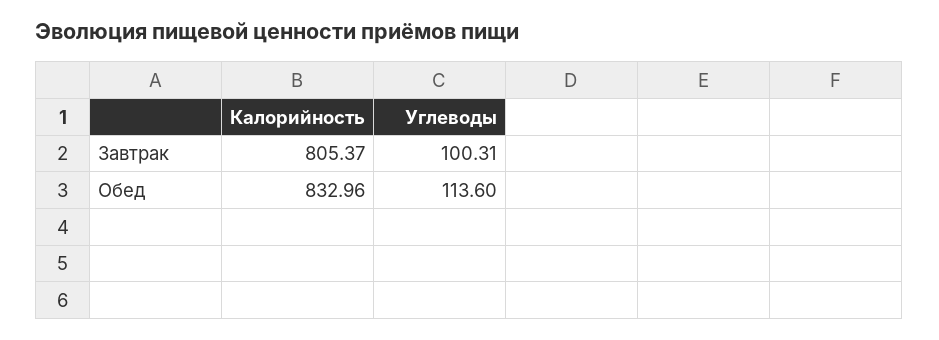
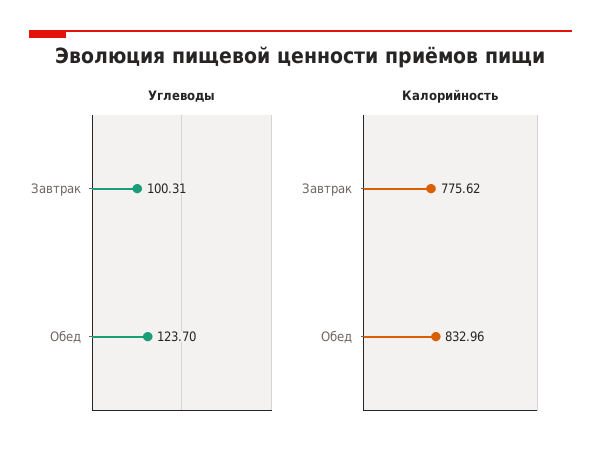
Калорийность, Завтрак: 805.37 -> 775.62
Углеводы, Обед: 113.6 -> 123.7

